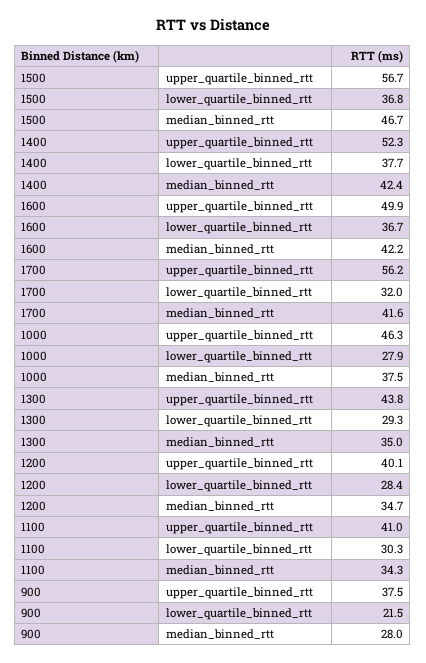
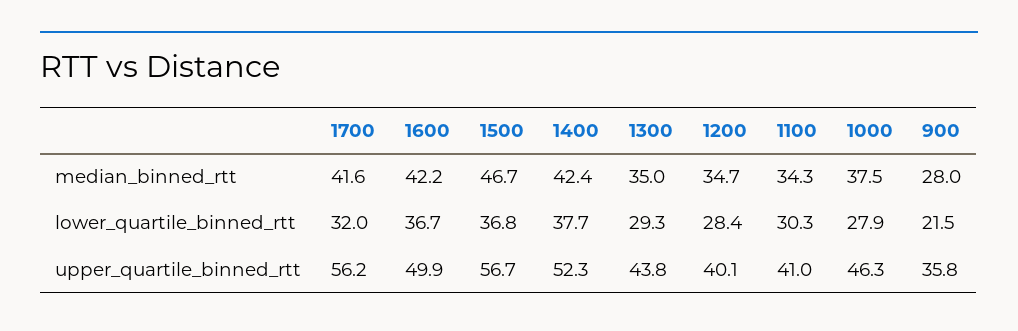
900, upper_quartile_binned_rtt: 37.5 -> 35.8

